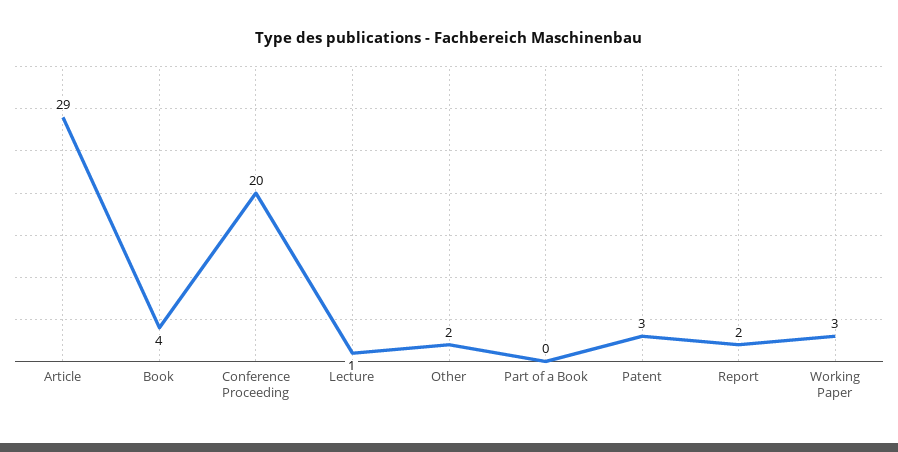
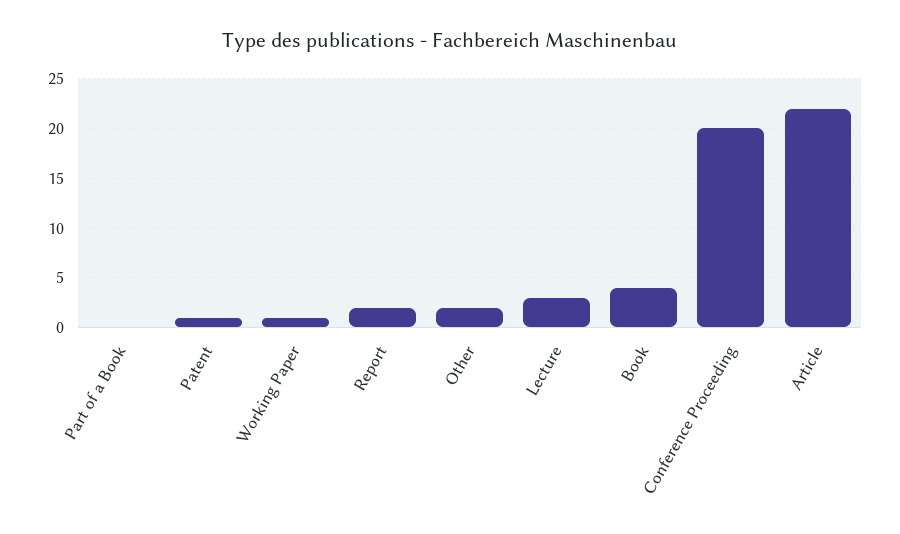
Article: 29 -> 22
Lecture: 1 -> 3
Patent: 3 -> 1
Working Paper: 3 -> 1

